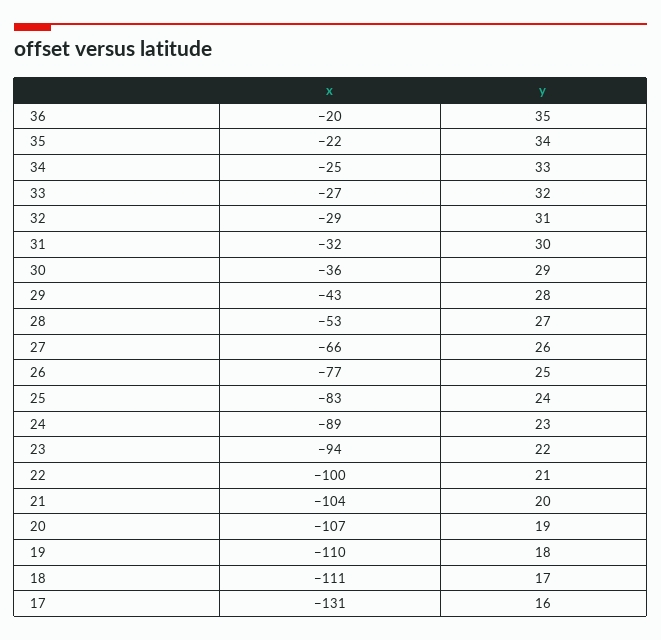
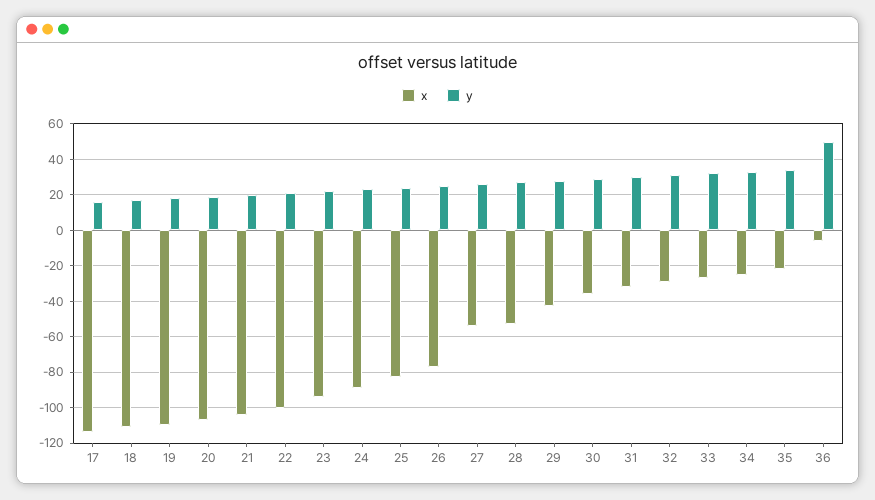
x, 36: -20 -> -5
y, 36: 35 -> 50
x, 27: -66 -> -55
x, 17: -131 -> -115

